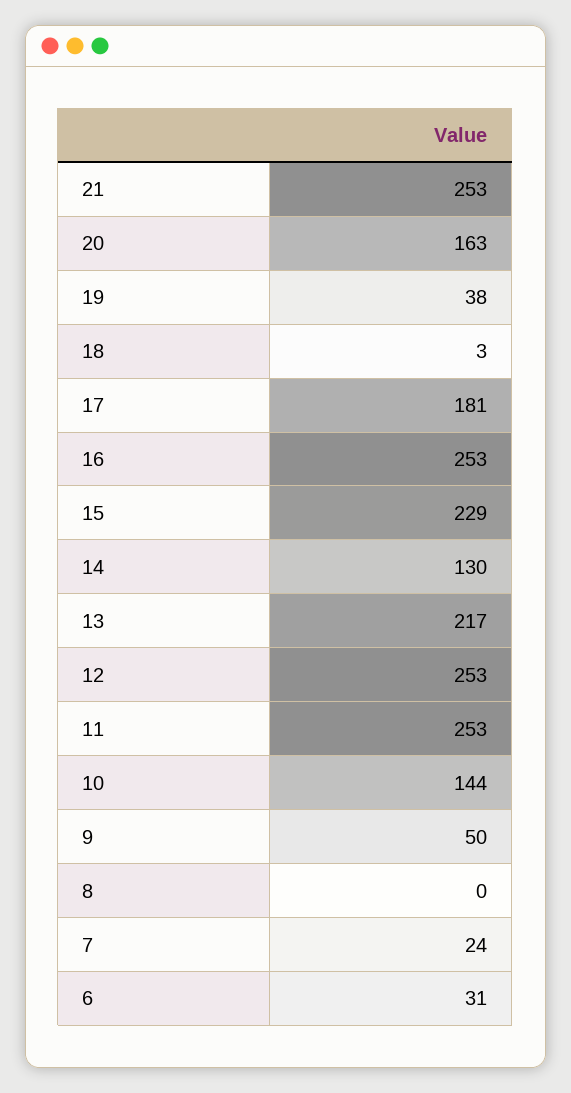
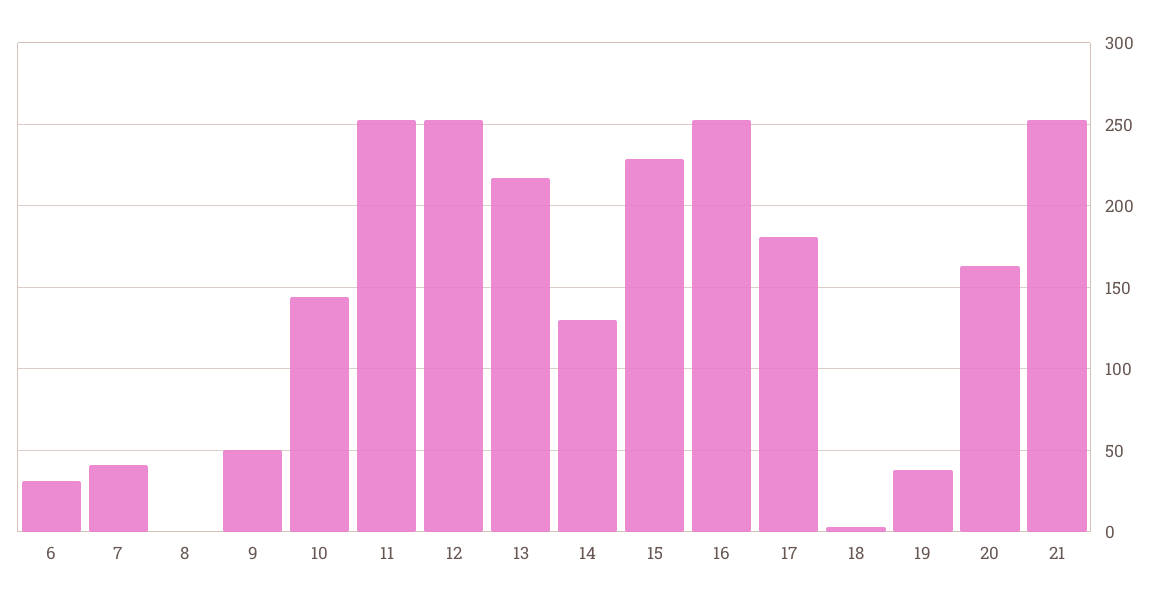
7: 24 -> 40

